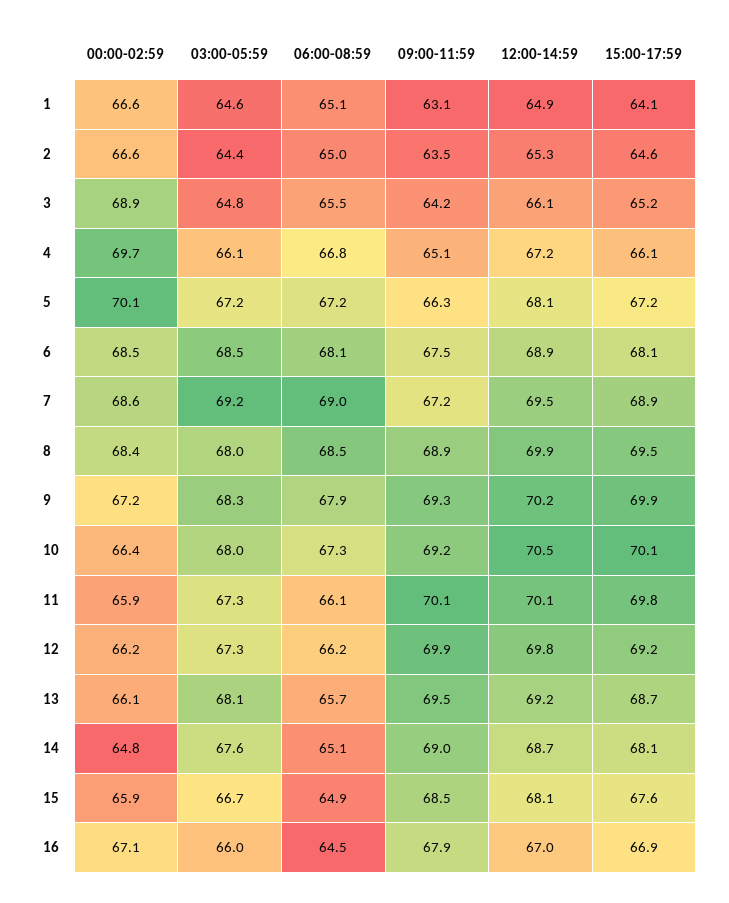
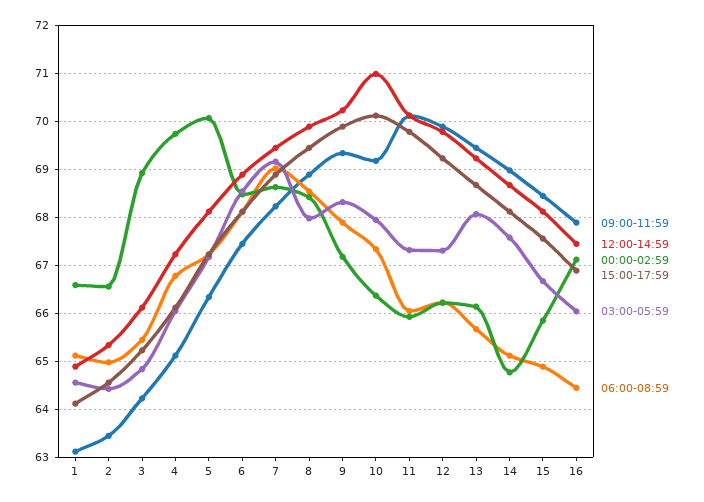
09:00-11:59, 7: 67.2 -> 68.2
12:00-14:59, 10: 70.5 -> 71
12:00-14:59, 16: 67 -> 67.4

